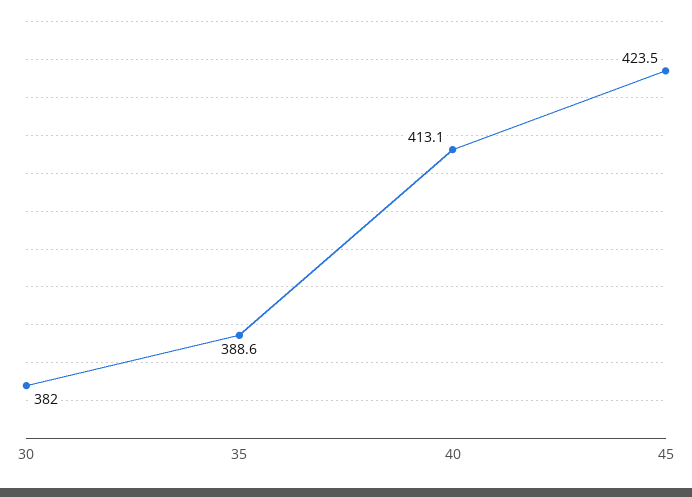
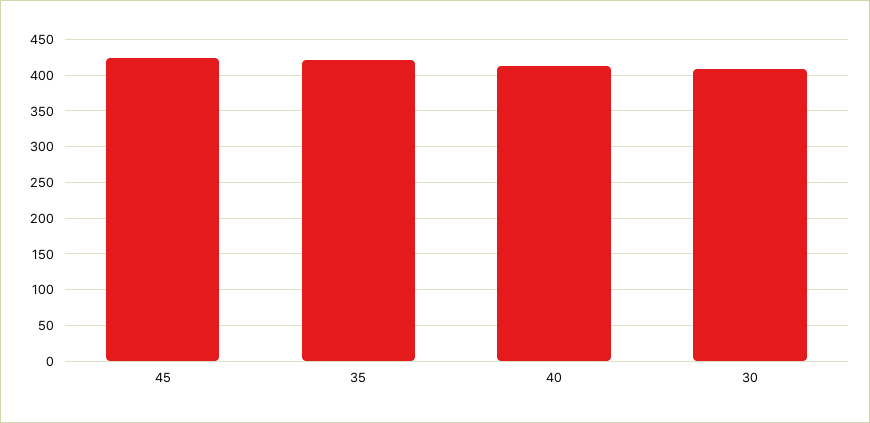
30: 382 -> 410
35: 388.6 -> 420

